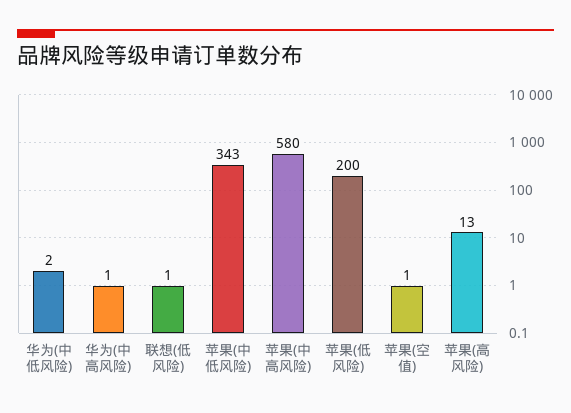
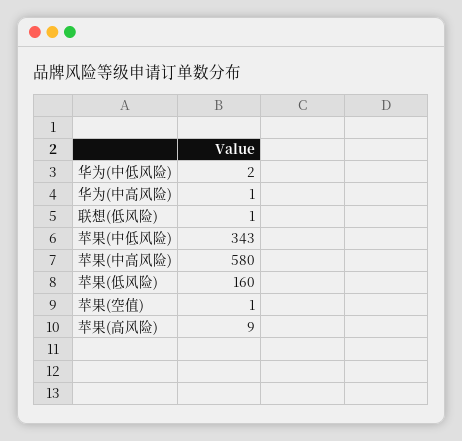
苹果(低风险): 200 -> 160
苹果(高风险): 13 -> 9

